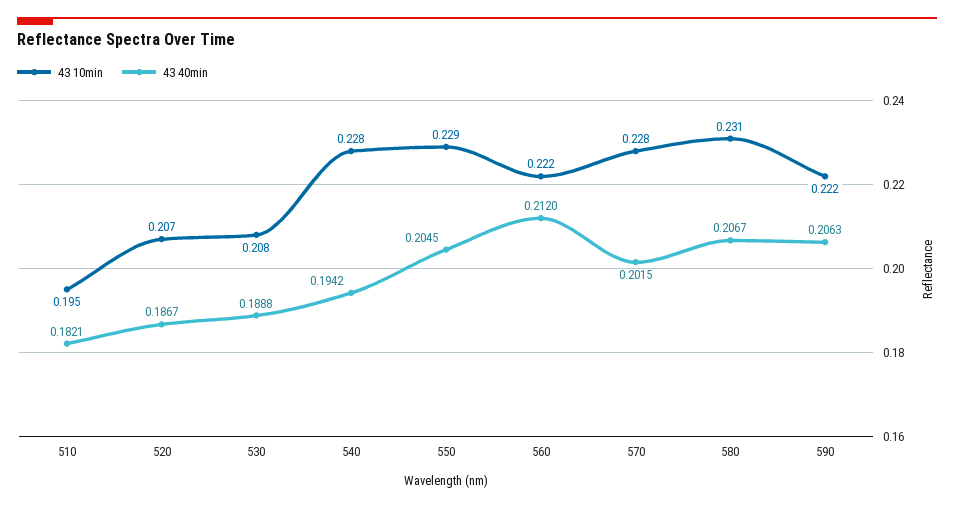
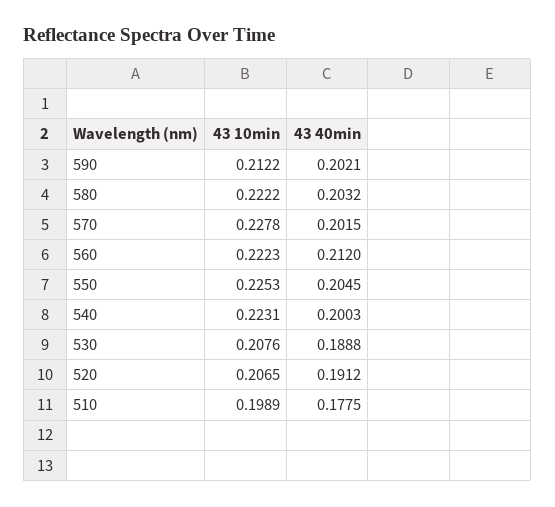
43 10min, 510: 0.195 -> 0.1989
43 40min, 510: 0.1821 -> 0.1775
43 40min, 520: 0.1867 -> 0.1912
43 10min, 540: 0.228 -> 0.2231
43 40min, 540: 0.1942 -> 0.2003
43 10min, 550: 0.229 -> 0.2253
43 10min, 580: 0.231 -> 0.2222
43 40min, 580: 0.2067 -> 0.2032
43 10min, 590: 0.222 -> 0.2122
43 40min, 590: 0.2063 -> 0.2021

